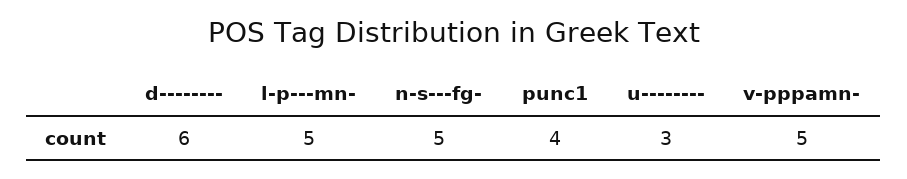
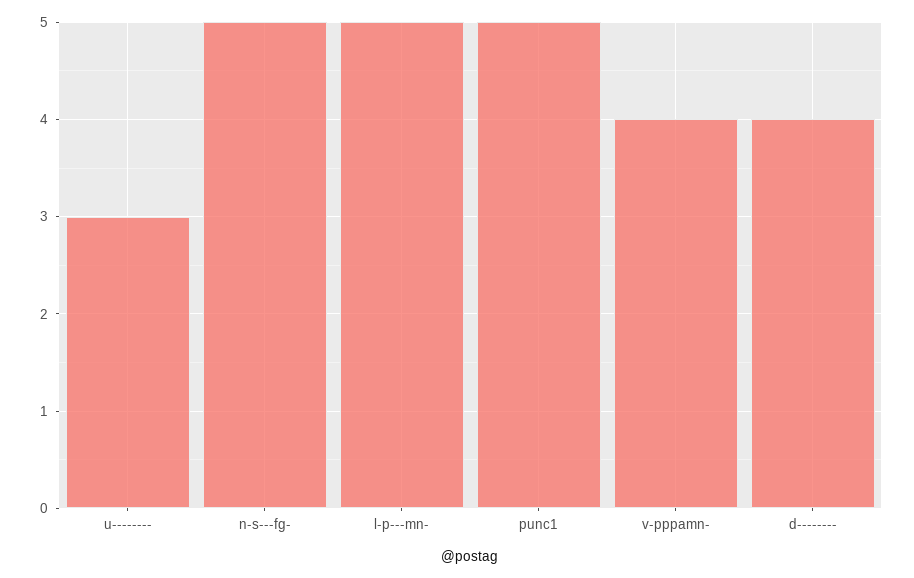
d--------: 6 -> 4
punc1: 4 -> 5
v-pppamn-: 5 -> 4

